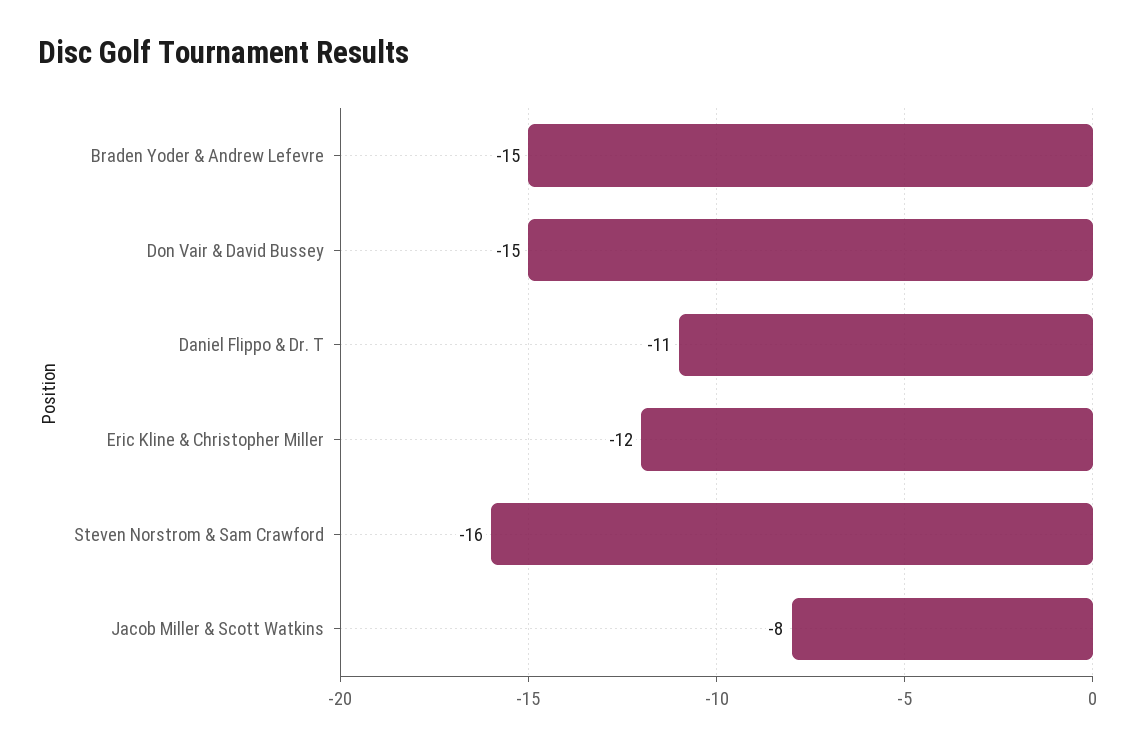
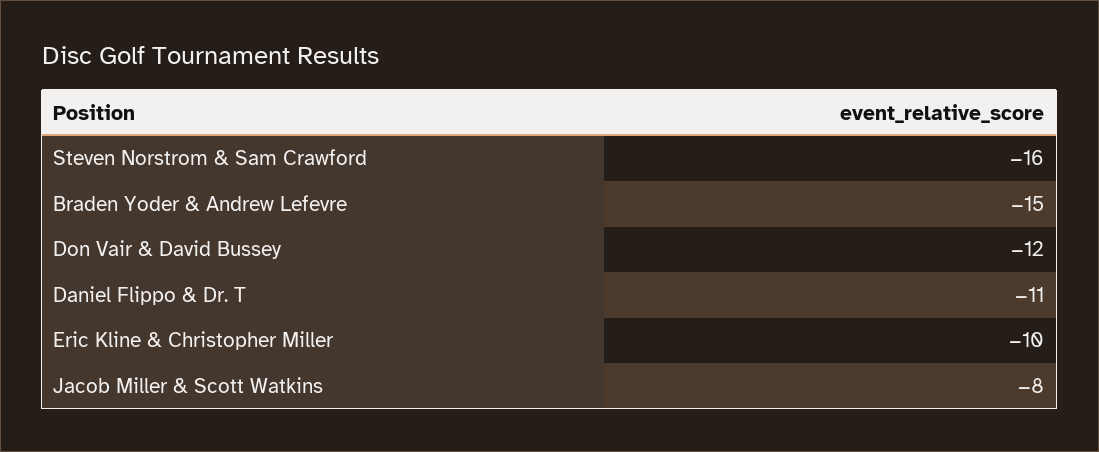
Don Vair & David Bussey: -15 -> -12
Eric Kline & Christopher Miller: -12 -> -10

